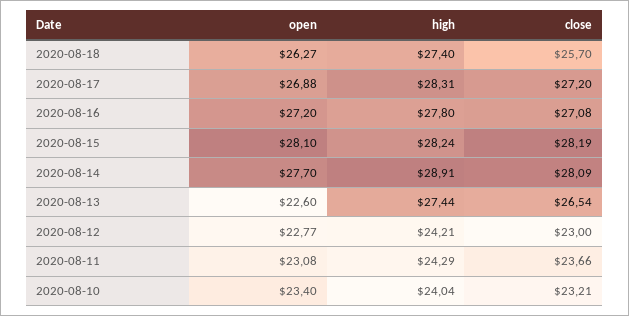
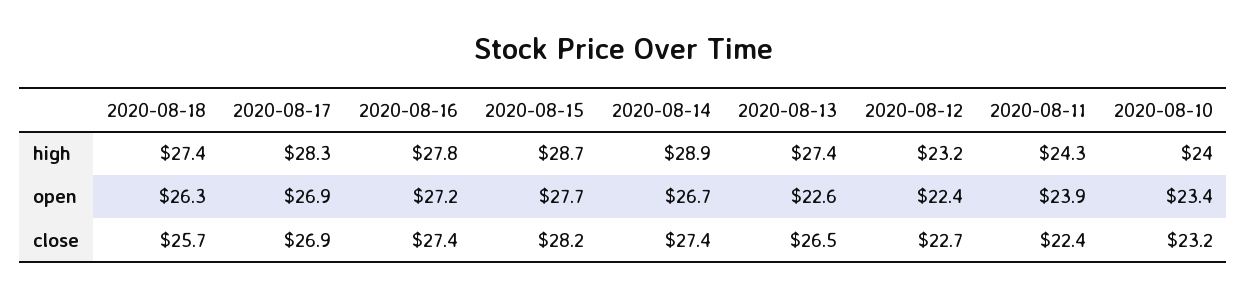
close, 2020-08-17: 27.2 -> 26.9
close, 2020-08-16: 27.08 -> 27.4
open, 2020-08-15: 28.1 -> 27.7
high, 2020-08-15: 28.24 -> 28.7
open, 2020-08-14: 27.7 -> 26.7
close, 2020-08-14: 28.09 -> 27.4
open, 2020-08-12: 22.77 -> 22.4
high, 2020-08-12: 24.21 -> 23.2
close, 2020-08-12: 23 -> 22.7
open, 2020-08-11: 23.08 -> 23.9
close, 2020-08-11: 23.66 -> 22.4

